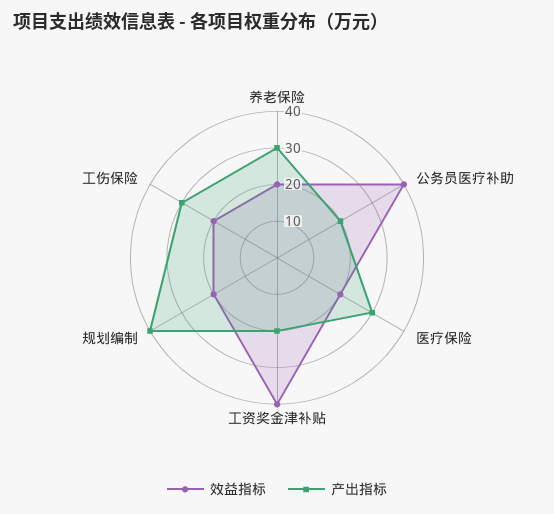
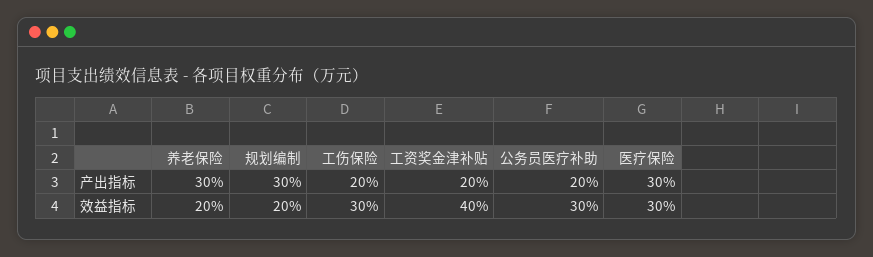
效益指标, 公务员医疗补助: 40 -> 30
效益指标, 医疗保险: 20 -> 30
产出指标, 规划编制: 40 -> 30
效益指标, 工伤保险: 20 -> 30
产出指标, 工伤保险: 30 -> 20

